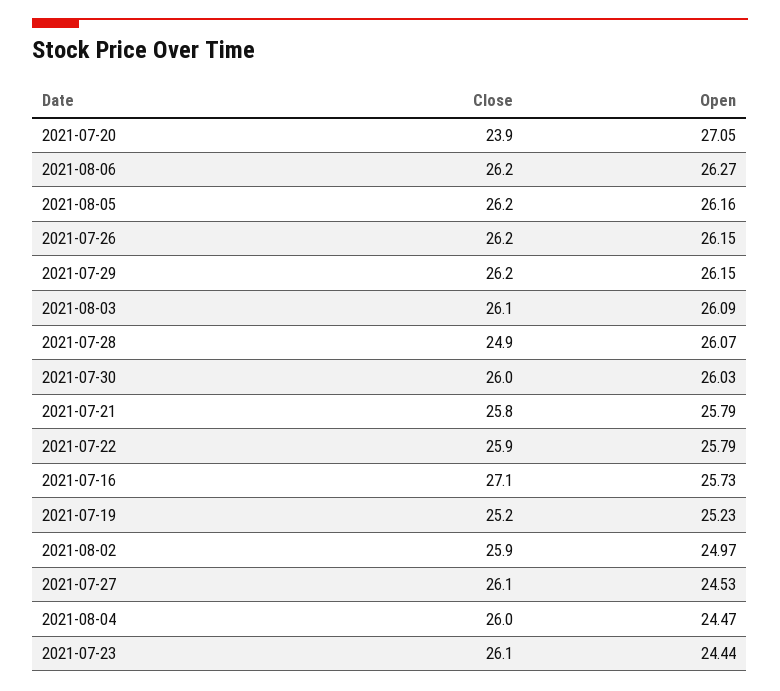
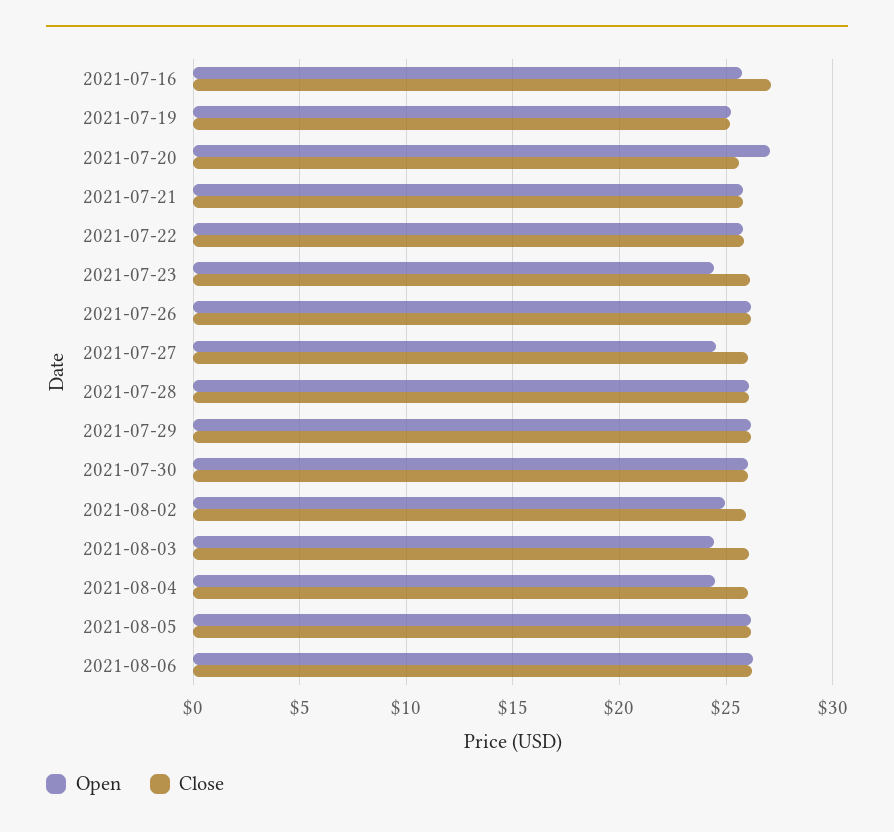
Close, 2021-07-20: 23.9 -> 25.5
Open, 2021-08-03: 26.09 -> 24.5
Close, 2021-07-28: 24.9 -> 26

